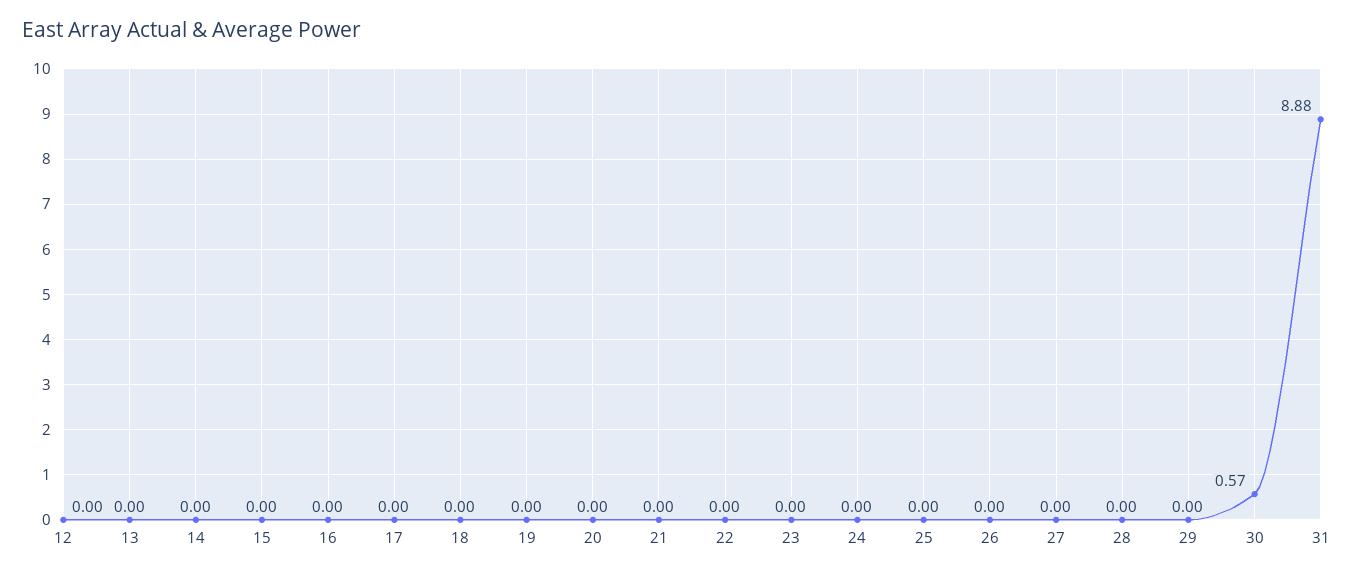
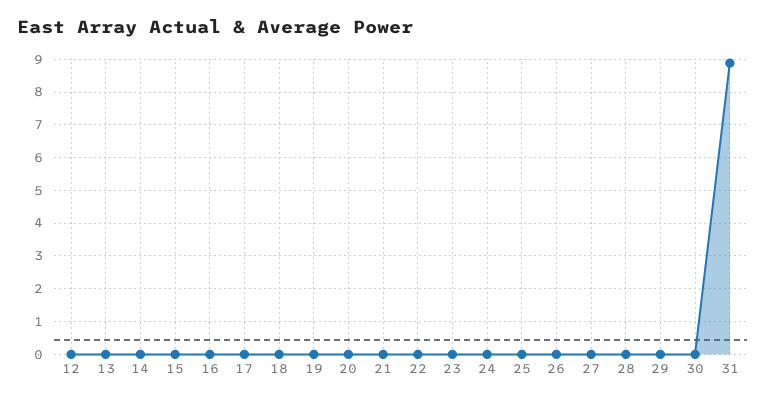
30: 0.57 -> 0

